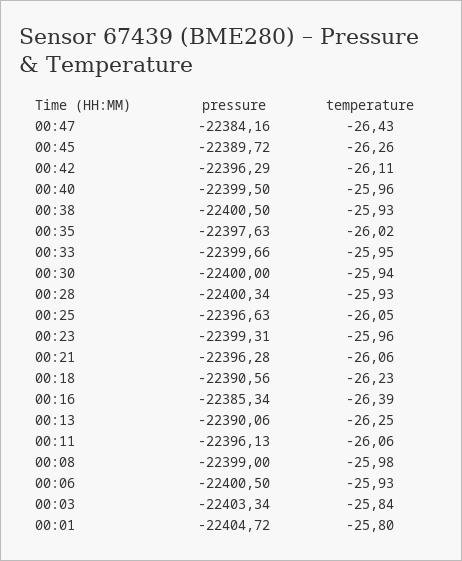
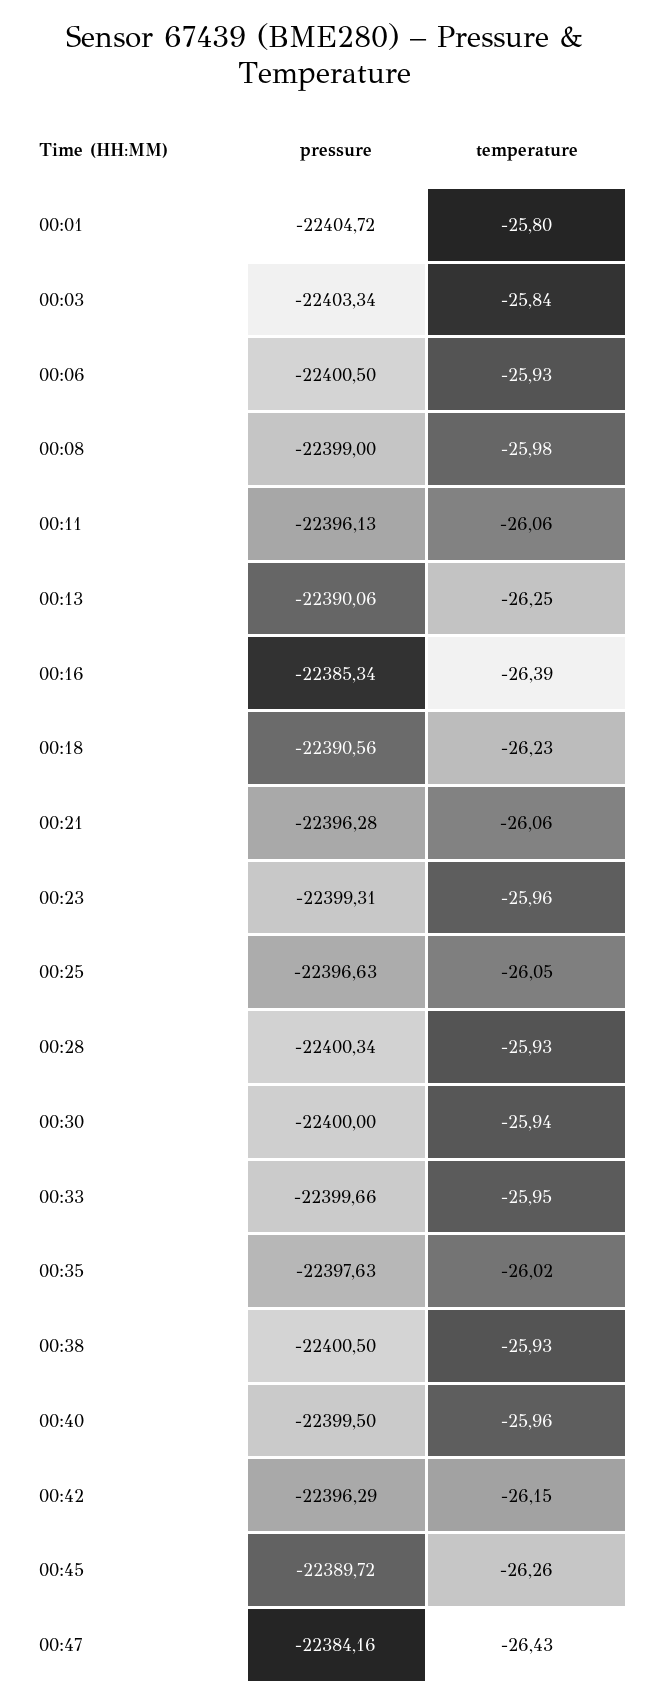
temperature, 00:42: -26.11 -> -26.15

